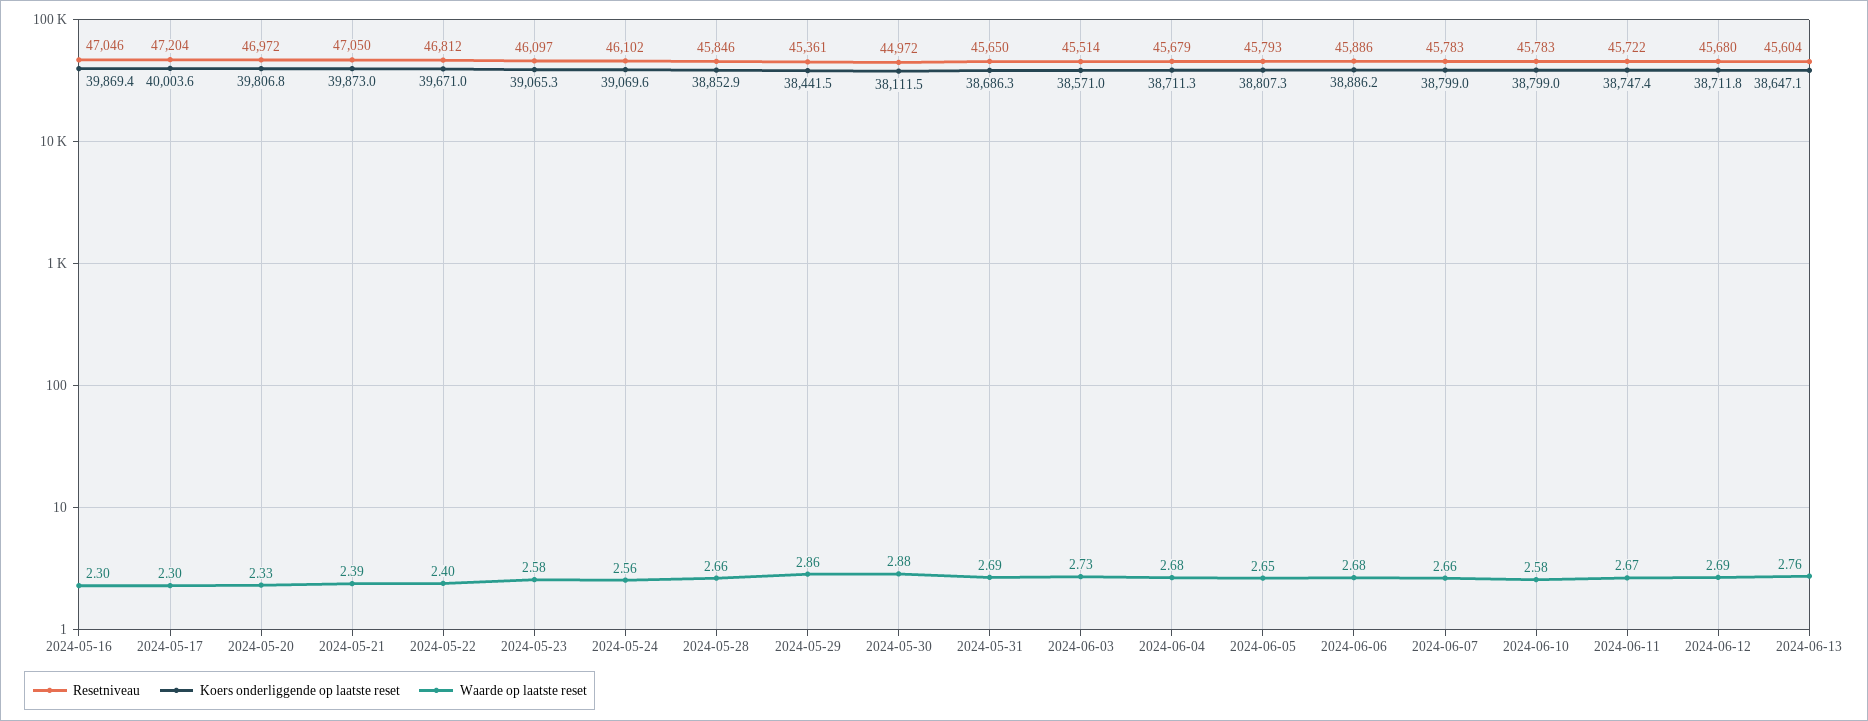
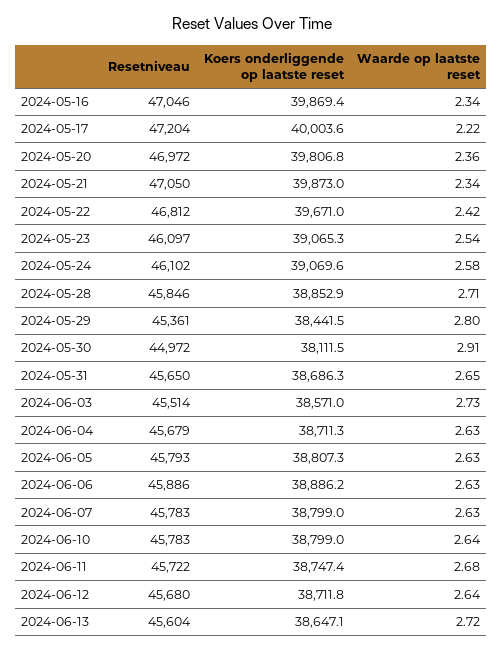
Waarde op laatste reset, 2024-05-16: 2.3 -> 2.34
Waarde op laatste reset, 2024-05-17: 2.3 -> 2.22
Waarde op laatste reset, 2024-05-20: 2.33 -> 2.36
Waarde op laatste reset, 2024-05-21: 2.39 -> 2.34
Waarde op laatste reset, 2024-05-22: 2.4 -> 2.42
Waarde op laatste reset, 2024-05-23: 2.58 -> 2.54
Waarde op laatste reset, 2024-05-24: 2.56 -> 2.58
Waarde op laatste reset, 2024-05-28: 2.66 -> 2.71
Waarde op laatste reset, 2024-05-29: 2.86 -> 2.8
Waarde op laatste reset, 2024-05-30: 2.88 -> 2.91
Waarde op laatste reset, 2024-05-31: 2.69 -> 2.65
Waarde op laatste reset, 2024-06-04: 2.68 -> 2.63
Waarde op laatste reset, 2024-06-05: 2.65 -> 2.63
Waarde op laatste reset, 2024-06-06: 2.68 -> 2.63
Waarde op laatste reset, 2024-06-07: 2.66 -> 2.63
Waarde op laatste reset, 2024-06-10: 2.58 -> 2.64
Waarde op laatste reset, 2024-06-11: 2.67 -> 2.68
Waarde op laatste reset, 2024-06-12: 2.69 -> 2.64
Waarde op laatste reset, 2024-06-13: 2.76 -> 2.72

